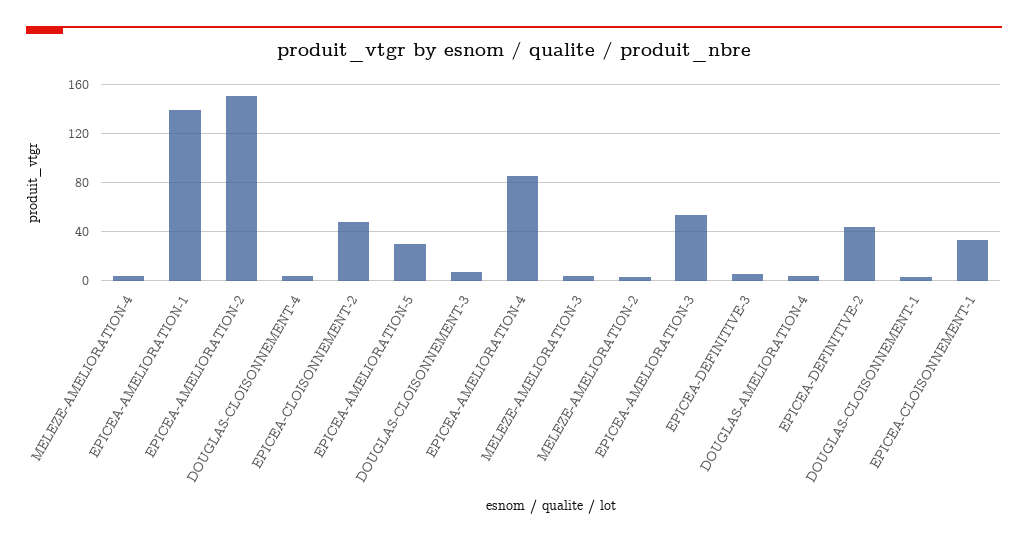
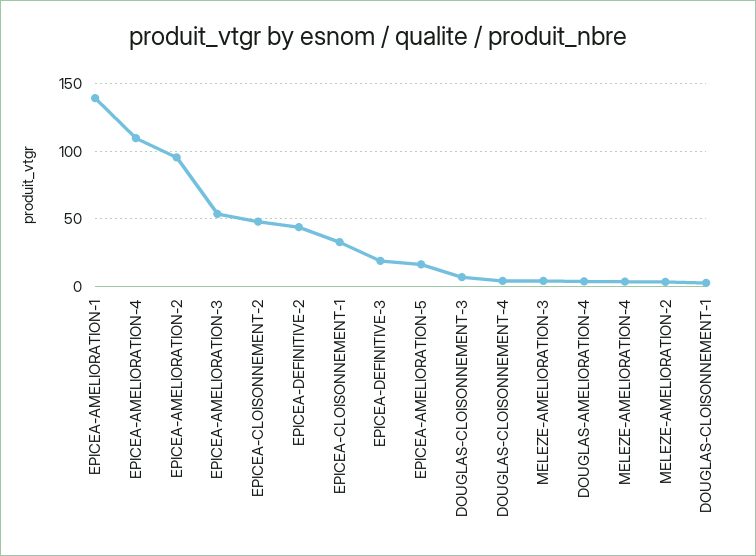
EPICEA-AMELIORATION-2: 150 -> 95
EPICEA-AMELIORATION-5: 30 -> 15
EPICEA-AMELIORATION-4: 85 -> 110
EPICEA-DEFINITIVE-3: 5 -> 20

